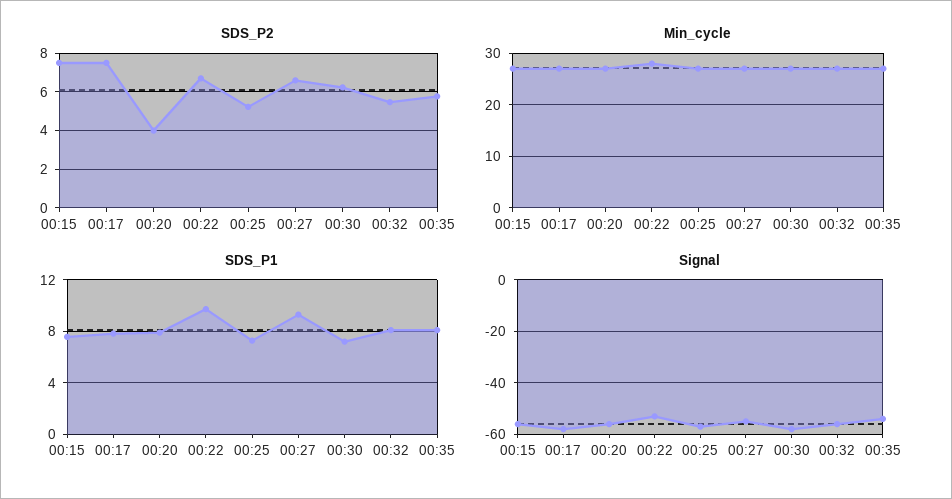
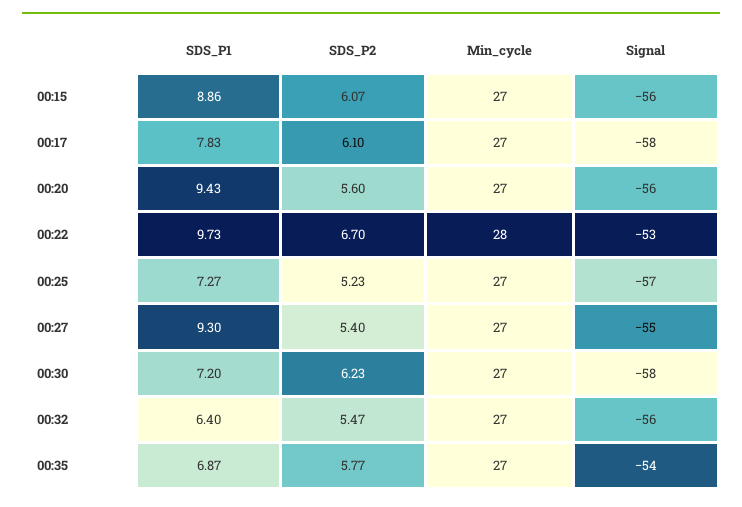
SDS_P2, 00:15: 7.5 -> 6.07
SDS_P2, 00:17: 7.5 -> 6.1
SDS_P2, 00:20: 4 -> 5.6
SDS_P2, 00:27: 6.5 -> 5.4
SDS_P1, 00:15: 7.5 -> 8.86
SDS_P1, 00:20: 8 -> 9.43
SDS_P1, 00:32: 8 -> 6.4
SDS_P1, 00:35: 8 -> 6.87

